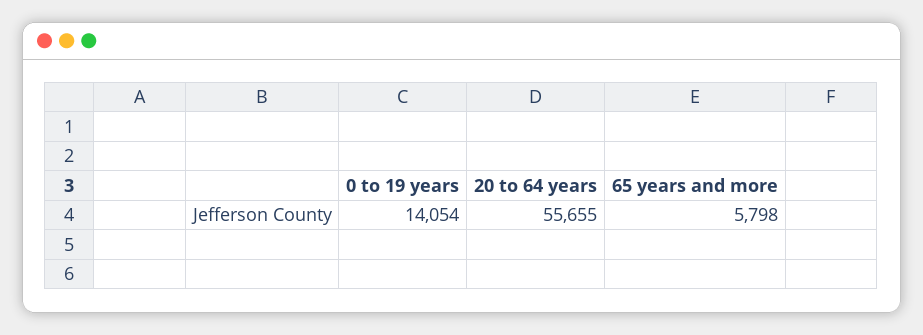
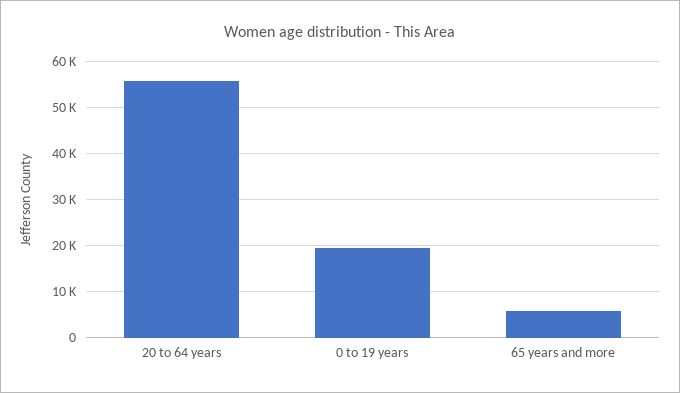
0 to 19 years: 14054 -> 20000

